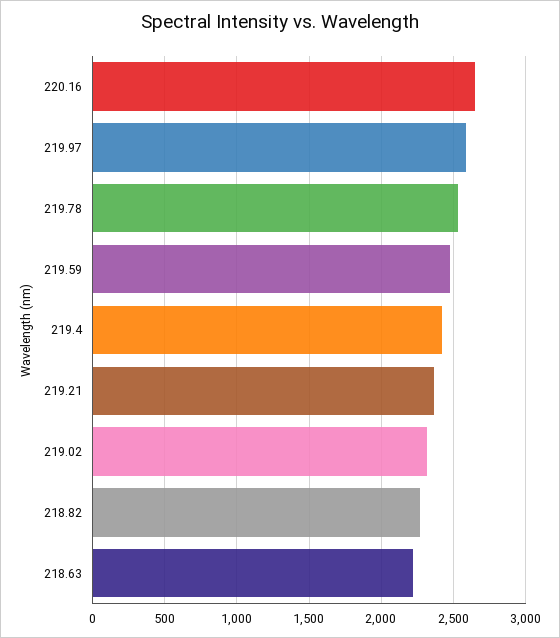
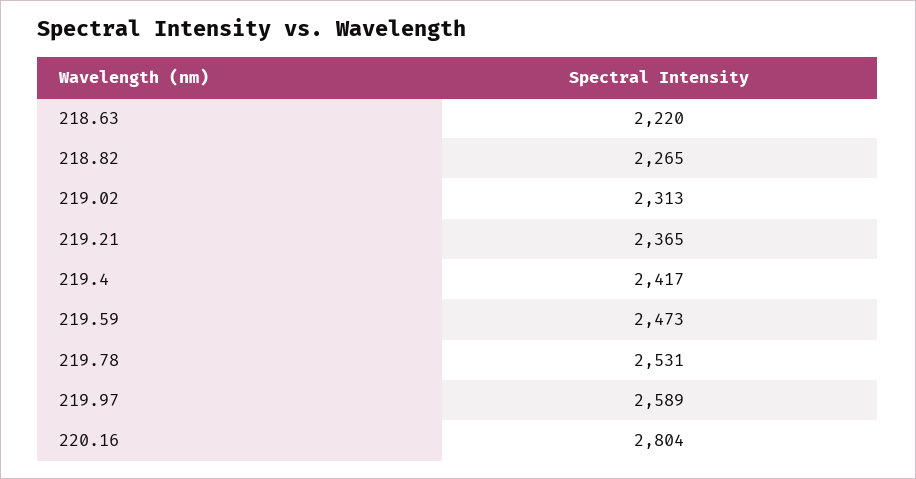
220.16: 2650 -> 2804

